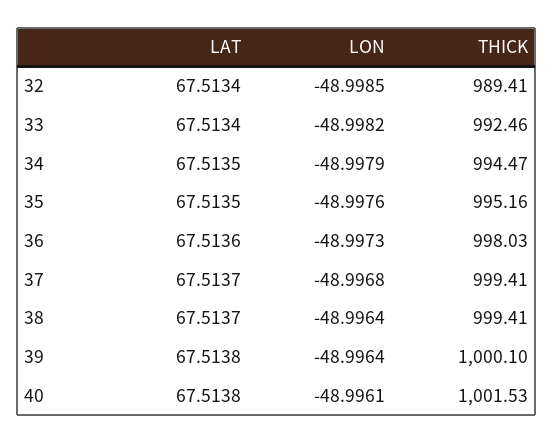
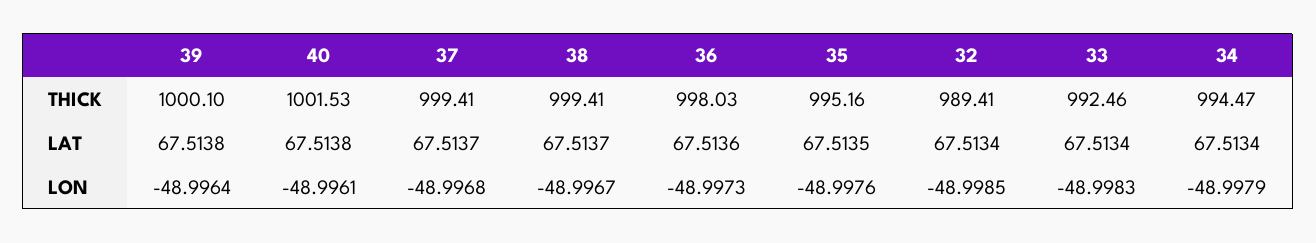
LON, 33: -48.9982 -> -48.9983
LAT, 34: 67.5135 -> 67.5134
LON, 38: -48.9964 -> -48.9967

